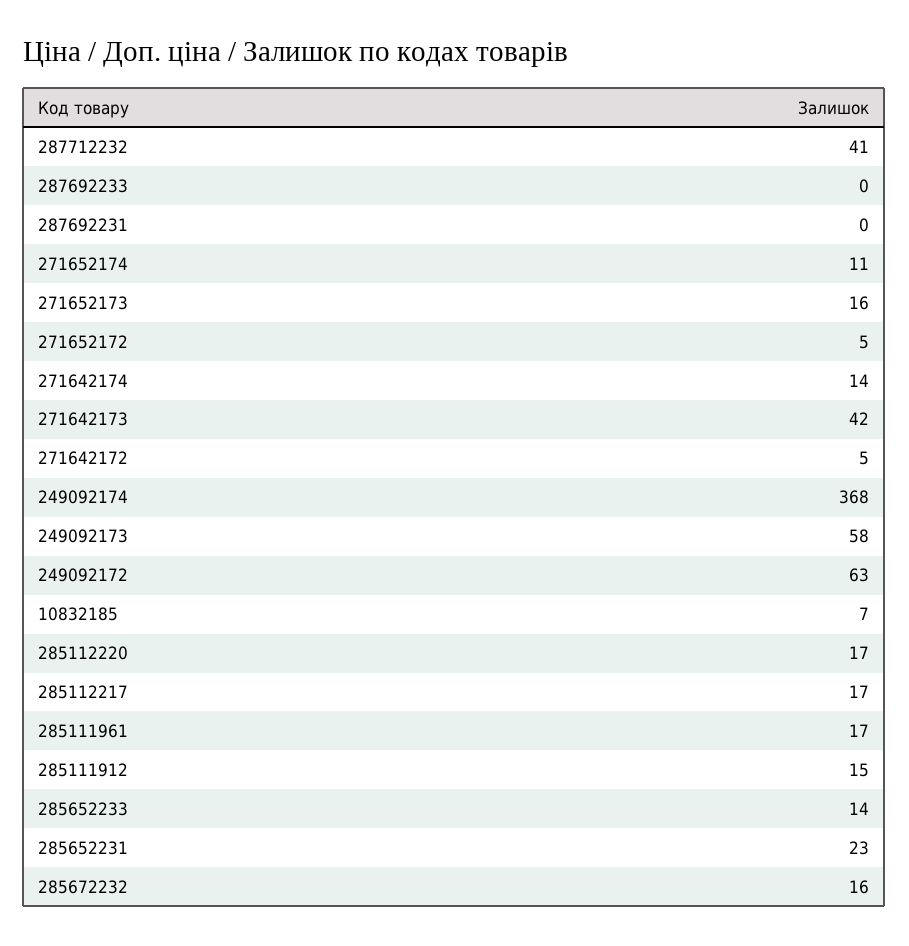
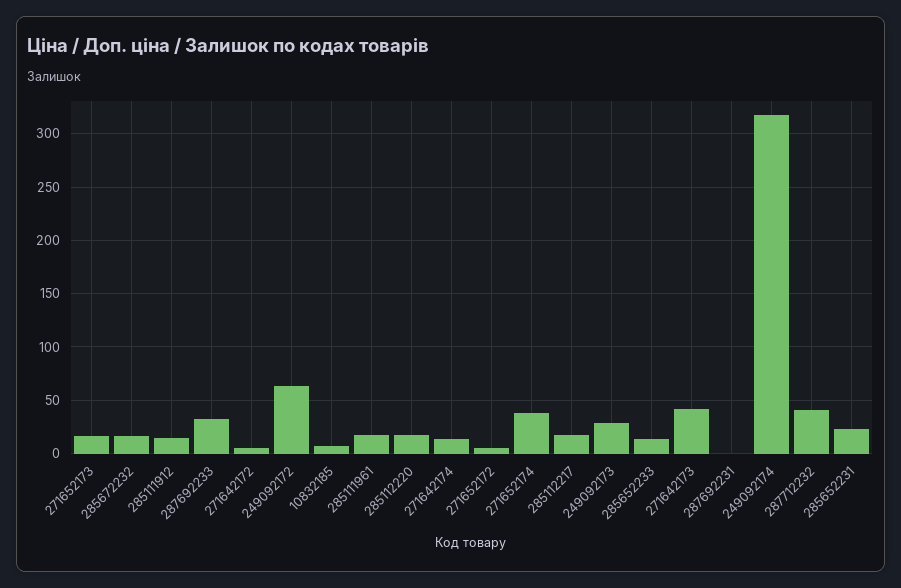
287692233: 0 -> 30
271652174: 11 -> 40
249092174: 368 -> 320
249092173: 58 -> 30

